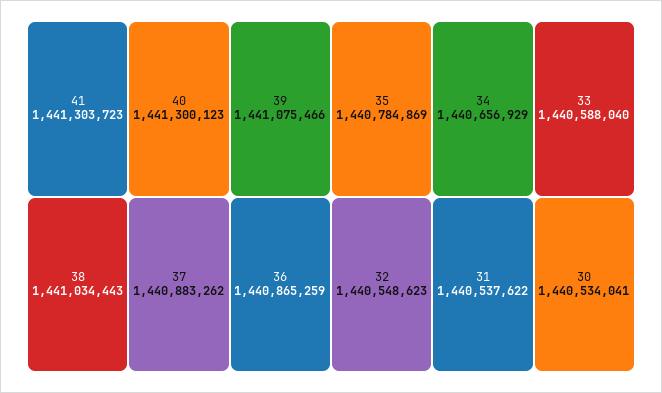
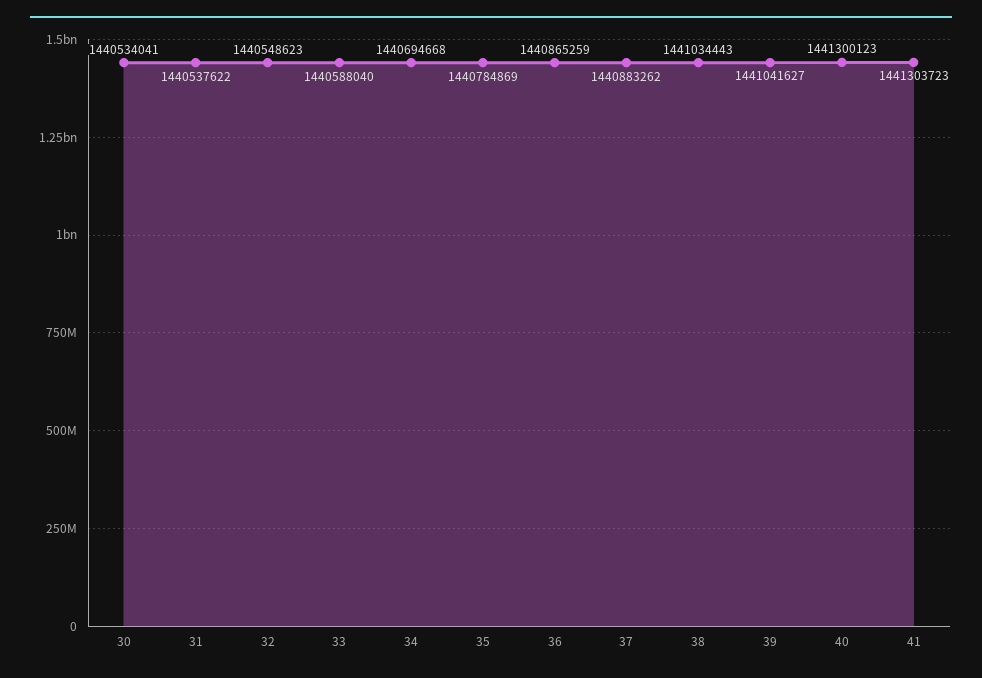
39: 1441075466 -> 1441041627
34: 1440656929 -> 1440694668

